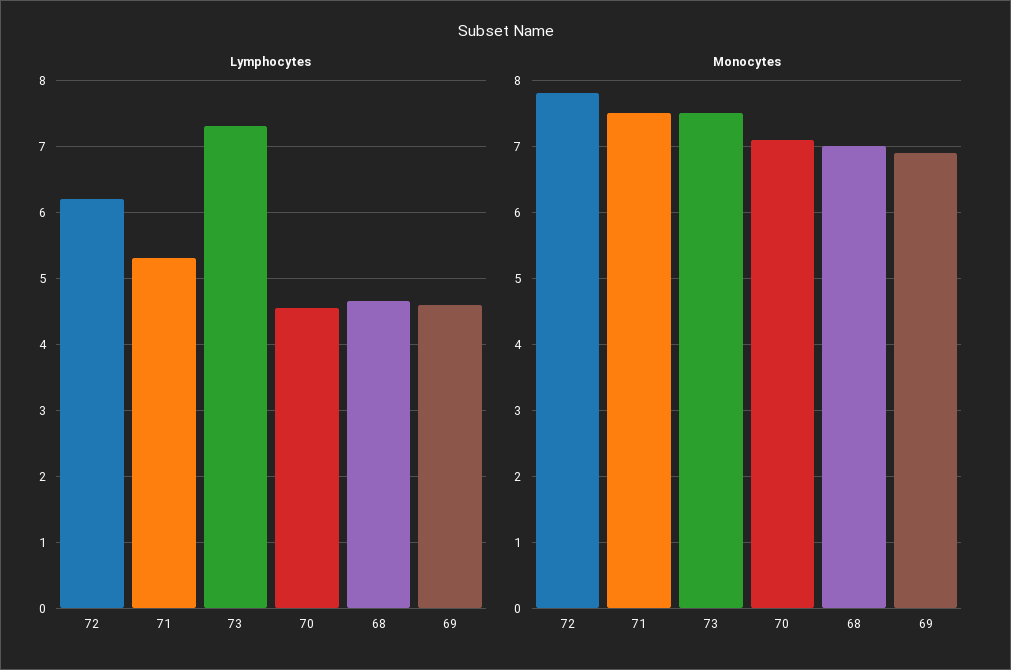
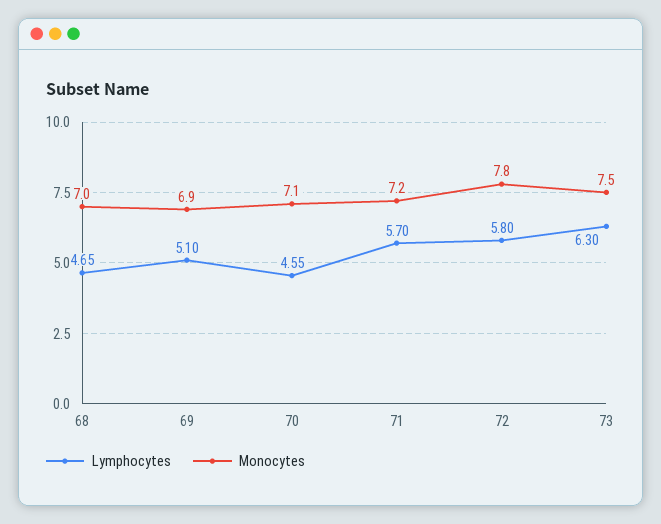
Lymphocytes, 72: 6.2 -> 5.8
Lymphocytes, 71: 5.3 -> 5.7
Lymphocytes, 73: 7.3 -> 6.3
Lymphocytes, 69: 4.6 -> 5.1
Monocytes, 71: 7.5 -> 7.2

